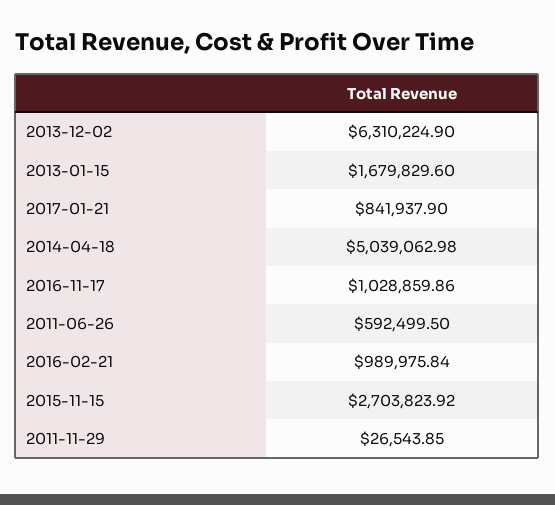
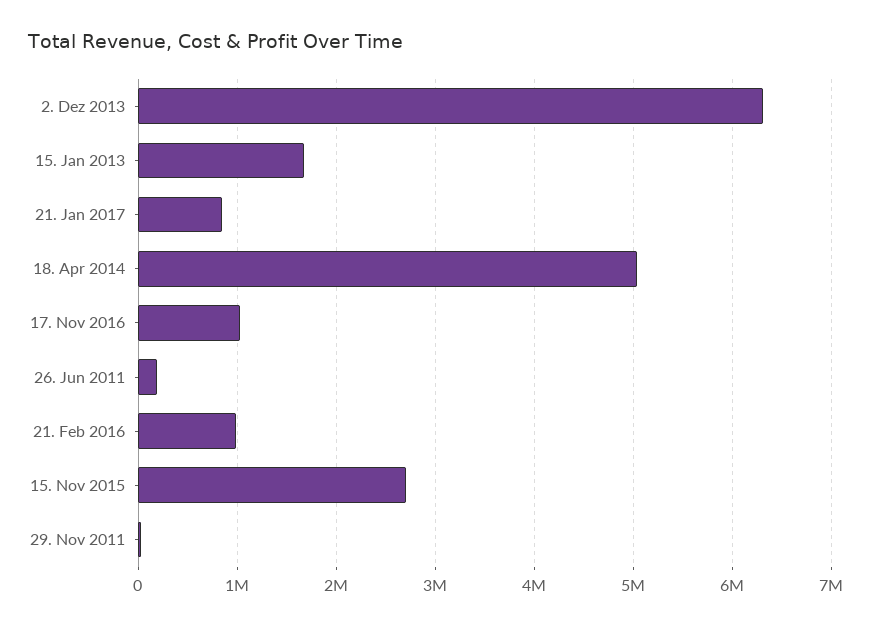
2011-06-26: 592499.5 -> 200000

